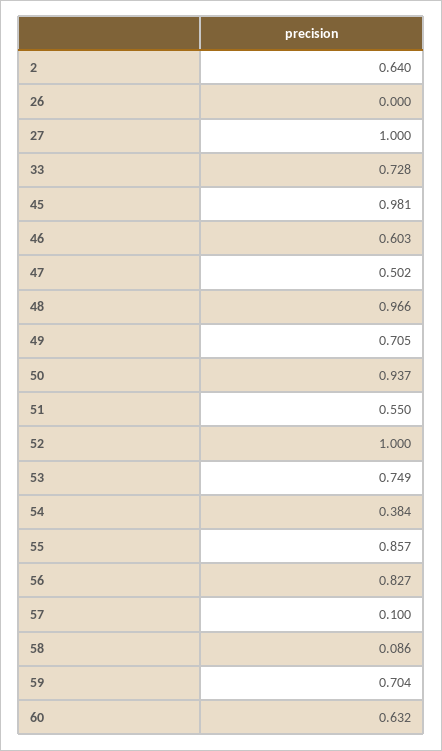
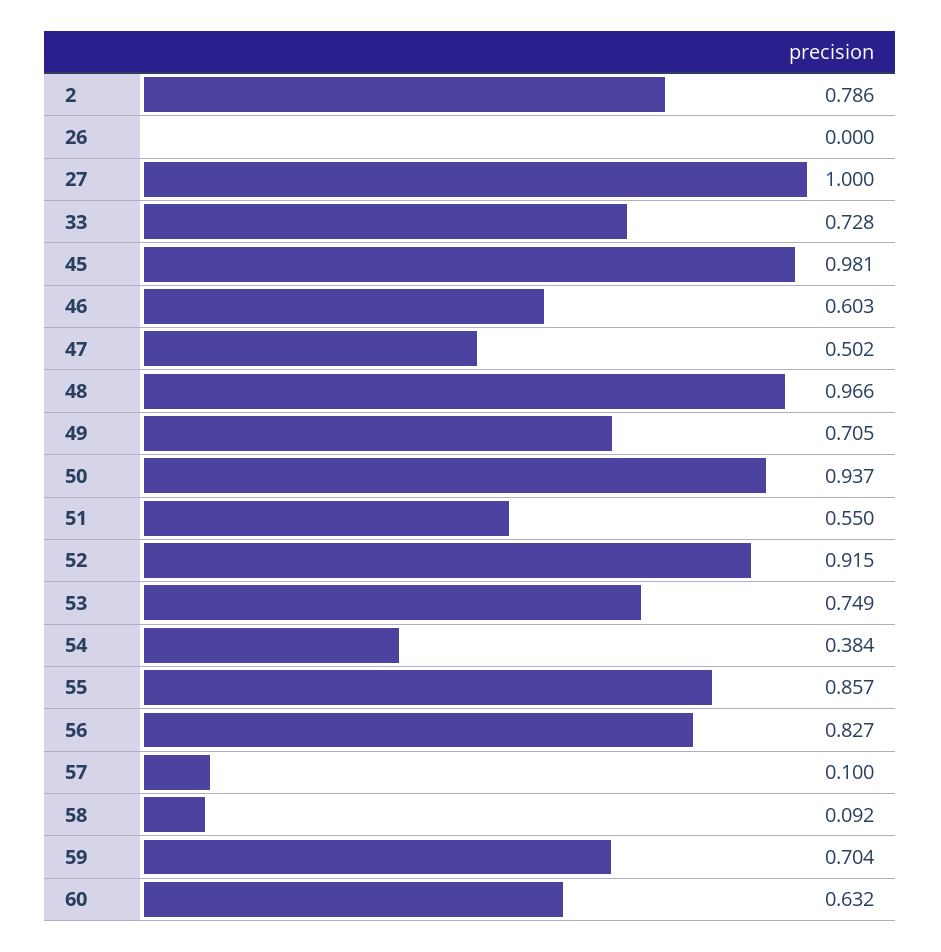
2: 0.64 -> 0.786
52: 1 -> 0.915
58: 0.086 -> 0.092

